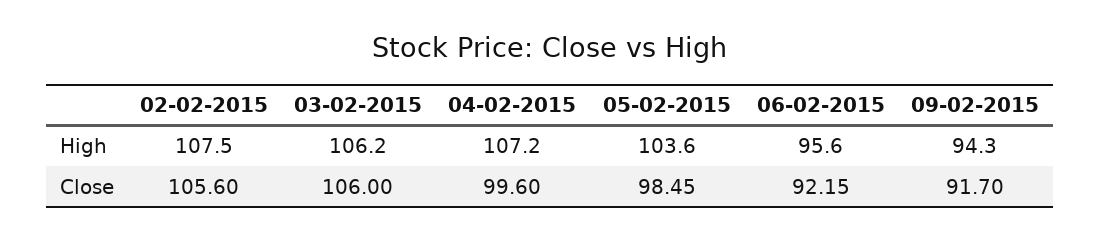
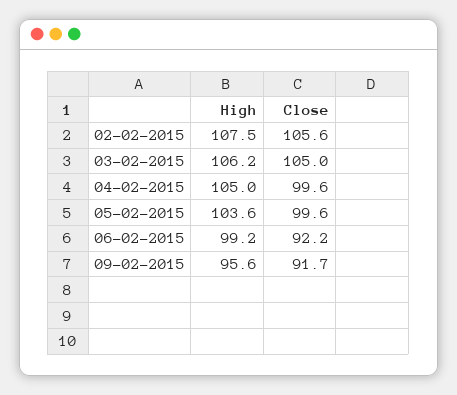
04-02-2015, High: 107.2 -> 105
06-02-2015, High: 95.6 -> 99.2
09-02-2015, High: 94.3 -> 95.6
03-02-2015, Close: 106 -> 105
05-02-2015, Close: 98.45 -> 99.6

